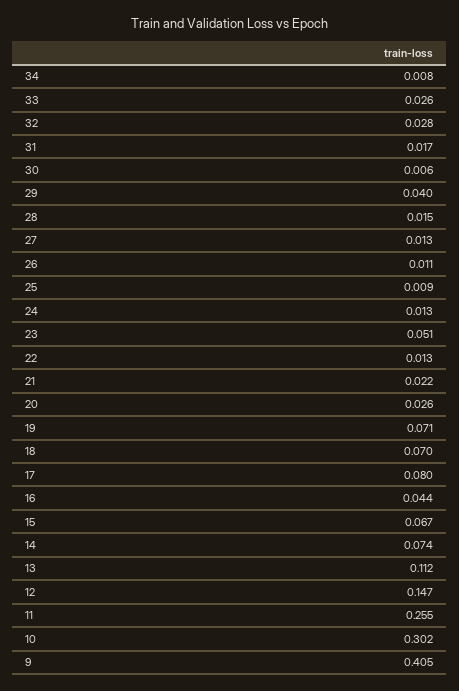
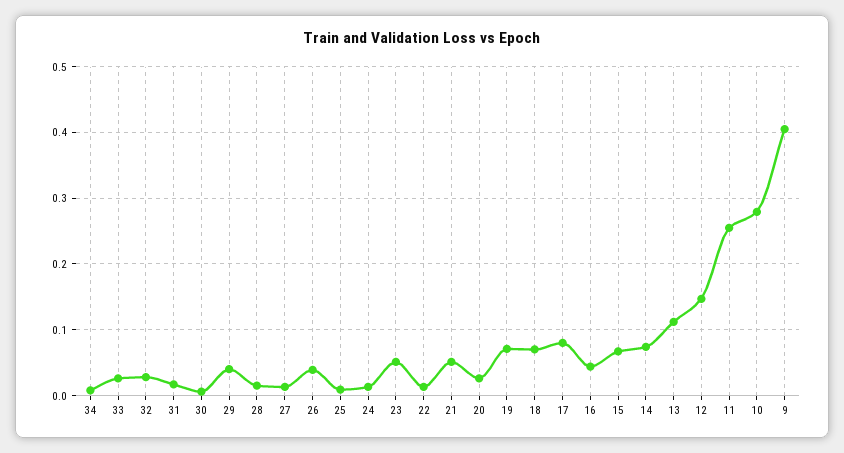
26: 0.011 -> 0.04
21: 0.022 -> 0.05
10: 0.302 -> 0.28

